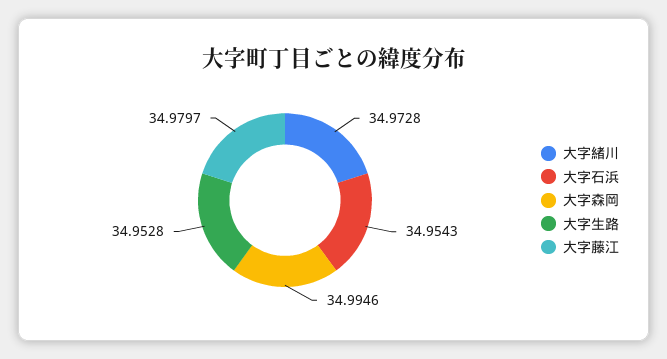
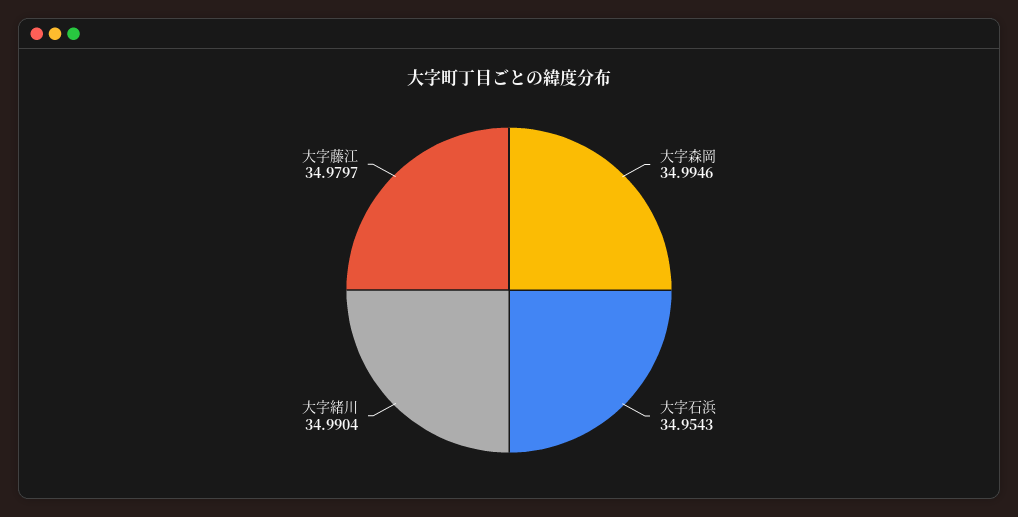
大字緒川: 34.9728 -> 34.9904
大字生路: 34.9528 -> none

